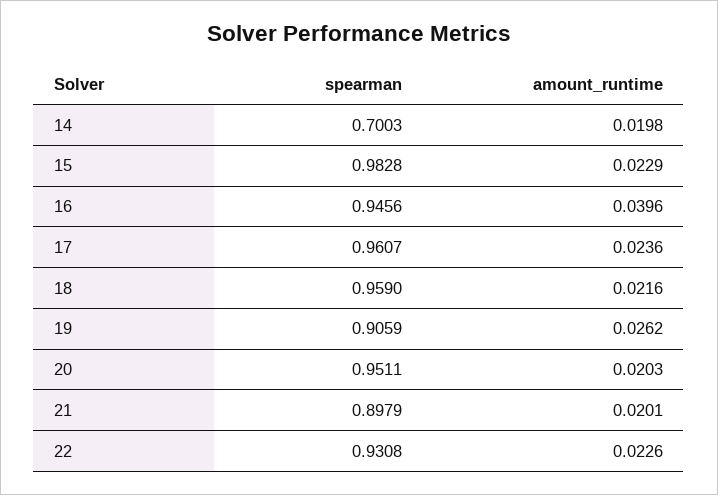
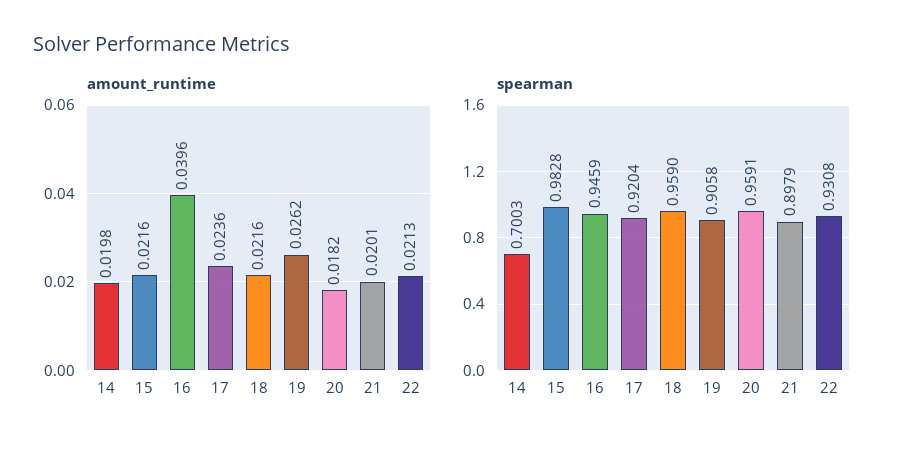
amount_runtime, 15: 0.0229 -> 0.0216
spearman, 16: 0.9456 -> 0.9459
spearman, 17: 0.9607 -> 0.9204
spearman, 19: 0.9059 -> 0.9058
spearman, 20: 0.9511 -> 0.9591
amount_runtime, 20: 0.0203 -> 0.0182
amount_runtime, 22: 0.0226 -> 0.0213

